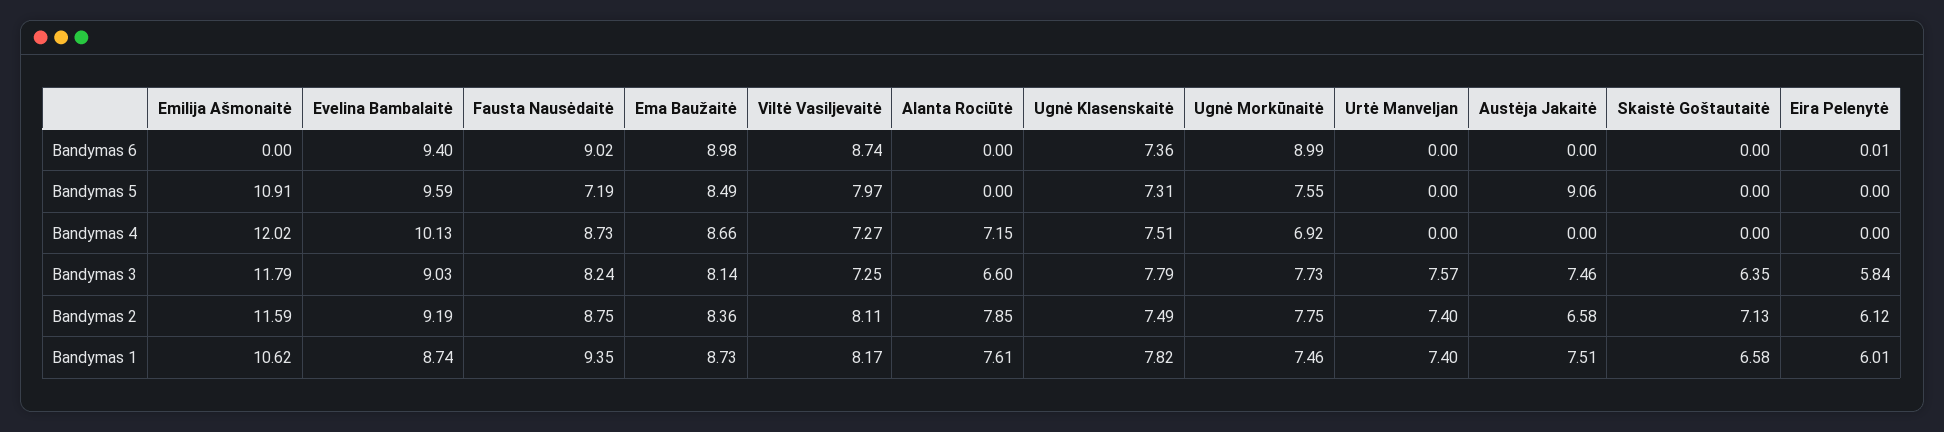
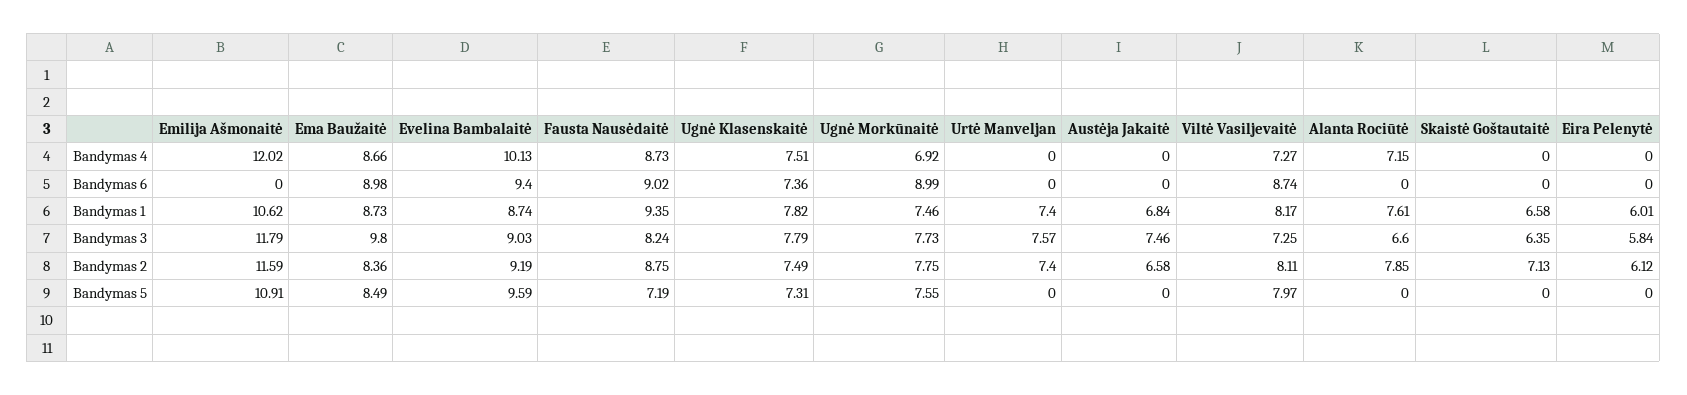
Eira Pelenytė, Bandymas 6: 0.01 -> 0
Austėja Jakaitė, Bandymas 5: 9.06 -> 0
Ema Baužaitė, Bandymas 3: 8.14 -> 9.8
Austėja Jakaitė, Bandymas 1: 7.51 -> 6.84

